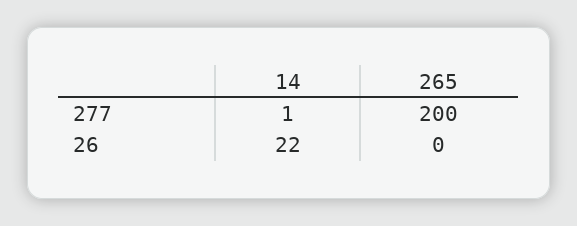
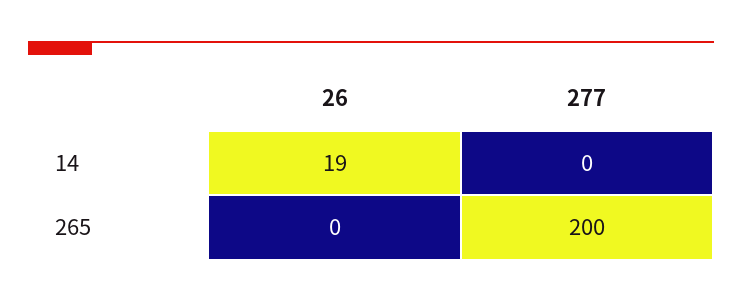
14, 277: 1 -> 0
14, 26: 22 -> 19

